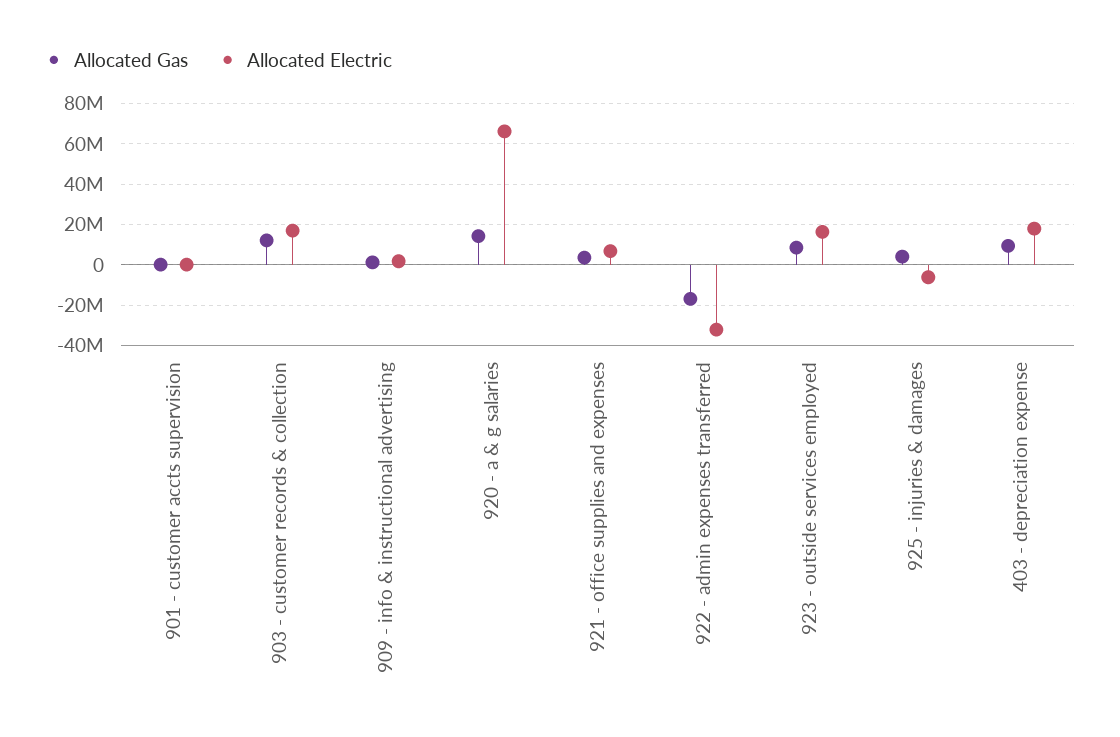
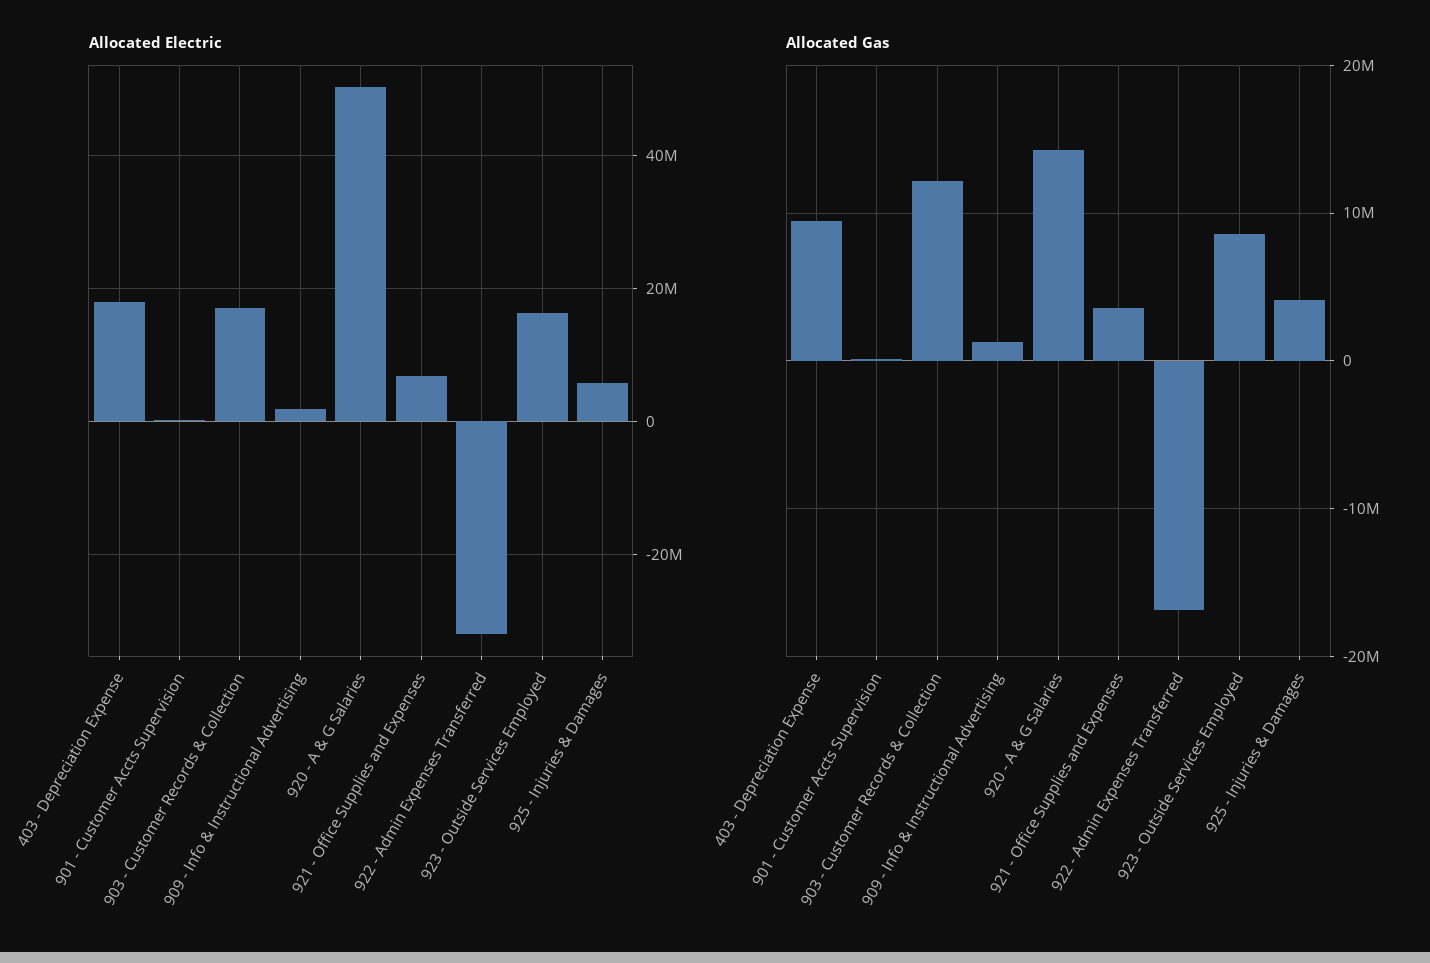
Allocated Electric, 920 - a & g salaries: 65000000 -> 50000000
Allocated Electric, 925 - injuries & damages: -5000000 -> 6000000

